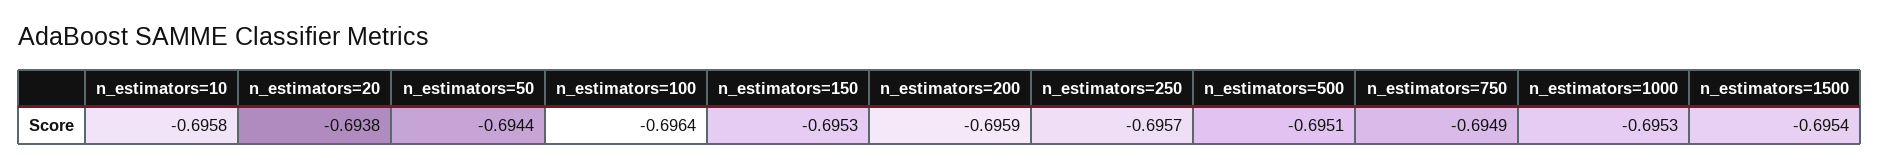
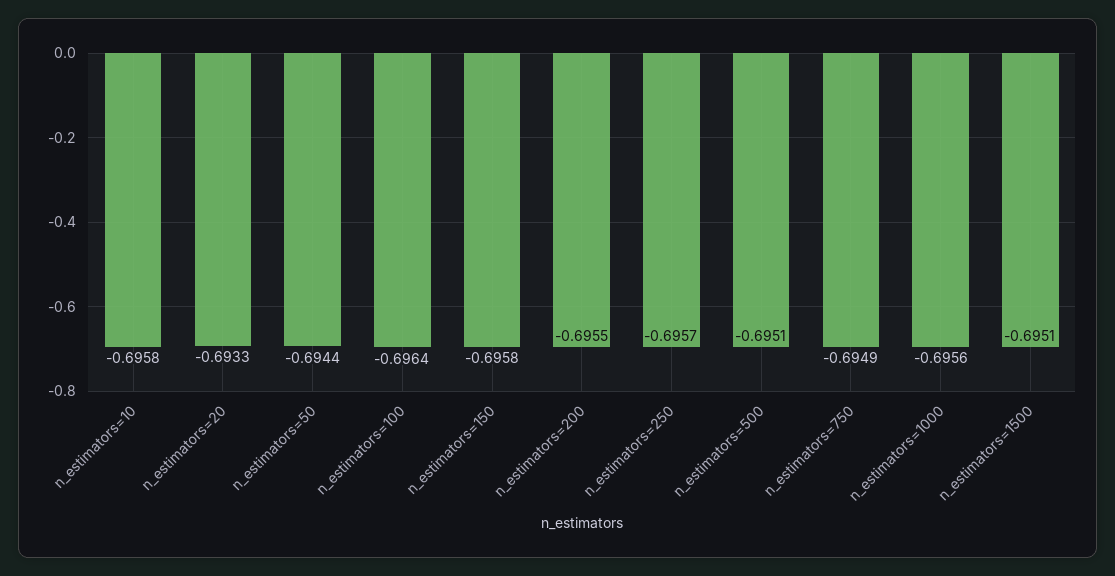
n_estimators=20: -0.6938 -> -0.6933
n_estimators=150: -0.6953 -> -0.6958
n_estimators=200: -0.6959 -> -0.6955
n_estimators=1000: -0.6953 -> -0.6956
n_estimators=1500: -0.6954 -> -0.6951

